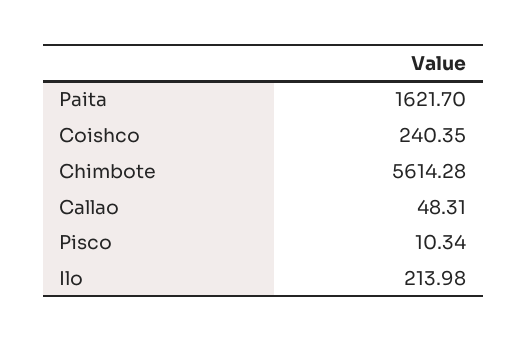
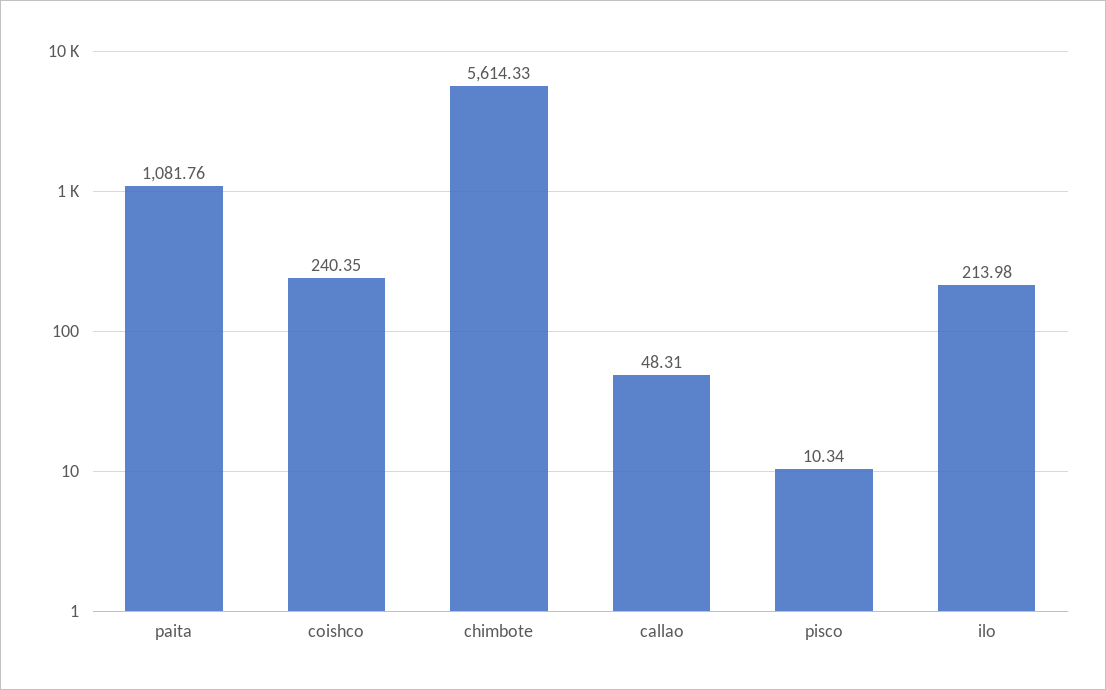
Paita: 1621.7 -> 1081.76
Chimbote: 5614.28 -> 5614.33

